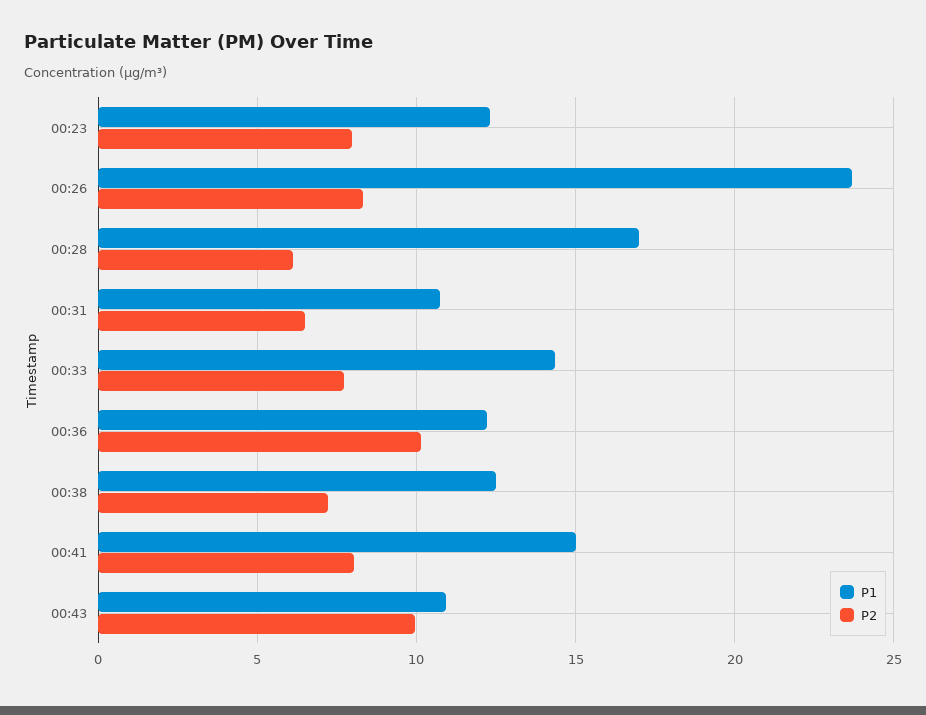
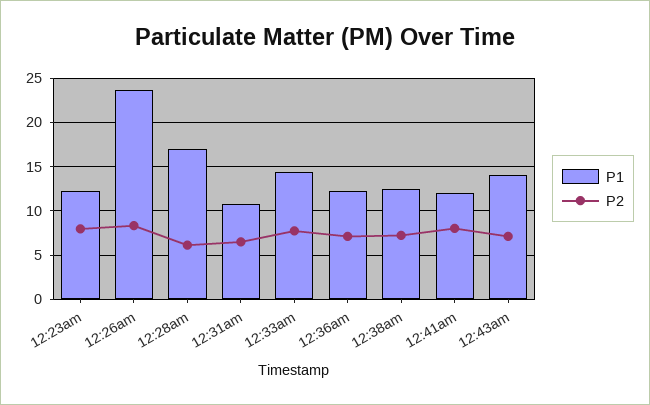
P2, 00:36: 10 -> 7
P1, 00:41: 15 -> 12
P1, 00:43: 11 -> 14
P2, 00:43: 10 -> 7

